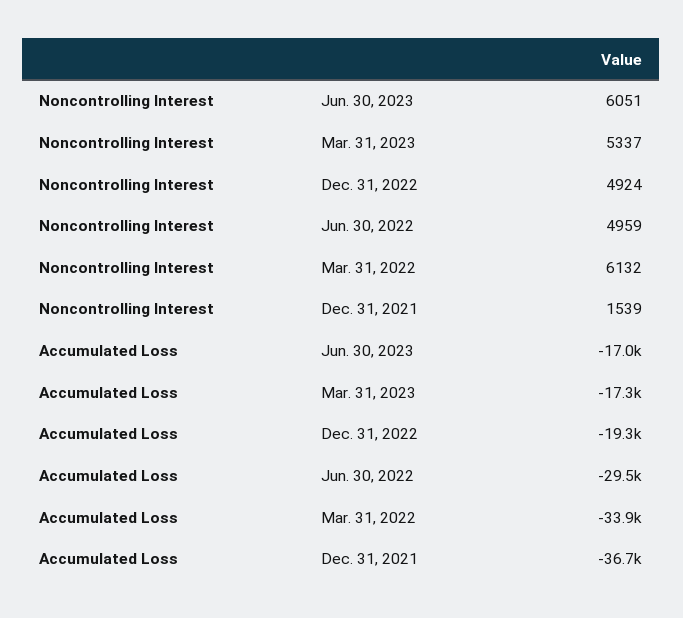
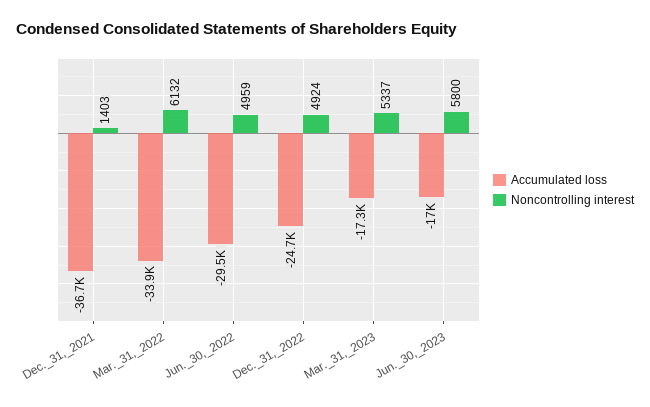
Noncontrolling Interest, Jun. 30, 2023: 6051 -> 5800
Noncontrolling Interest, Dec. 31, 2021: 1539 -> 1403
Accumulated Loss, Dec. 31, 2022: -19300 -> -24700

